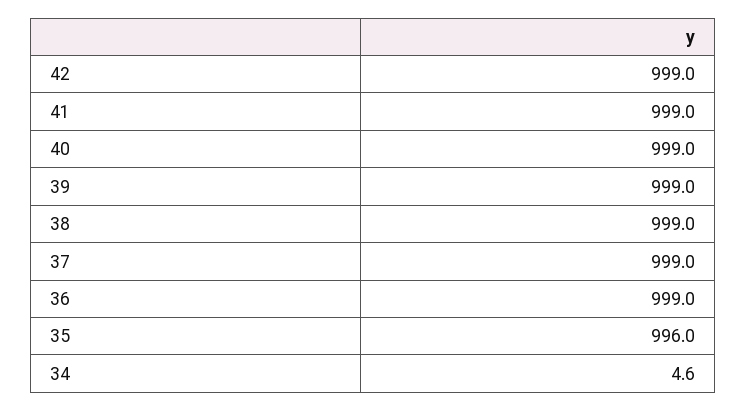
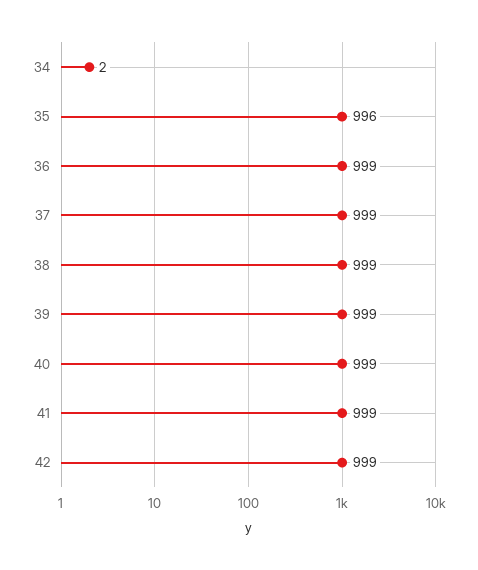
34: 4.6 -> 2

